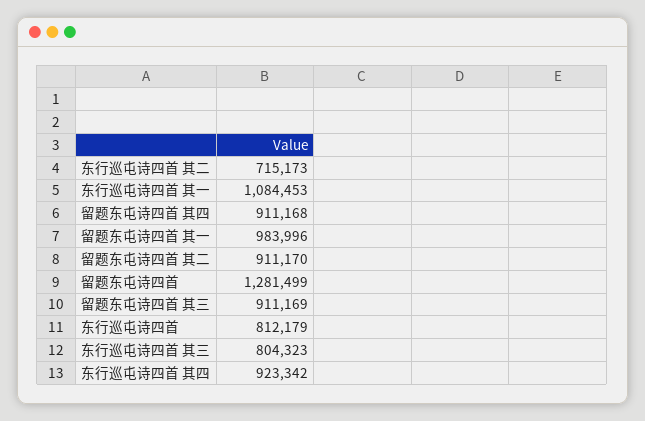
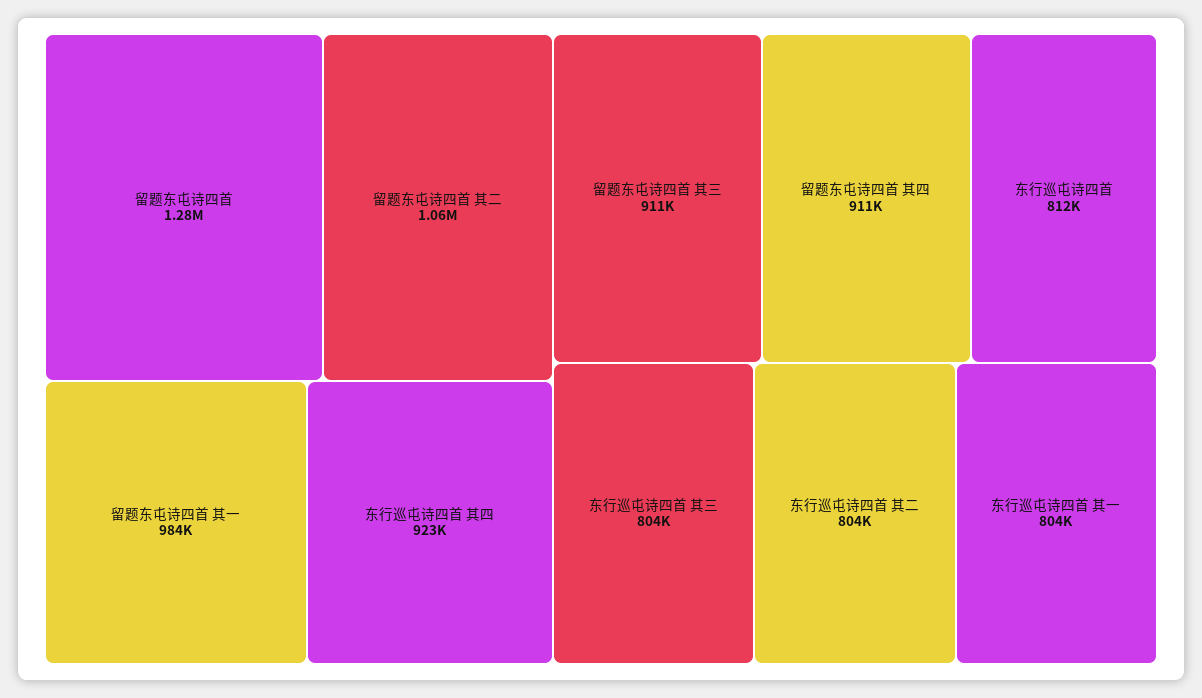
东行巡屯诗四首 其二: 715173 -> 804000
东行巡屯诗四首 其一: 1084453 -> 804000
留题东屯诗四首 其二: 911170 -> 1060000

